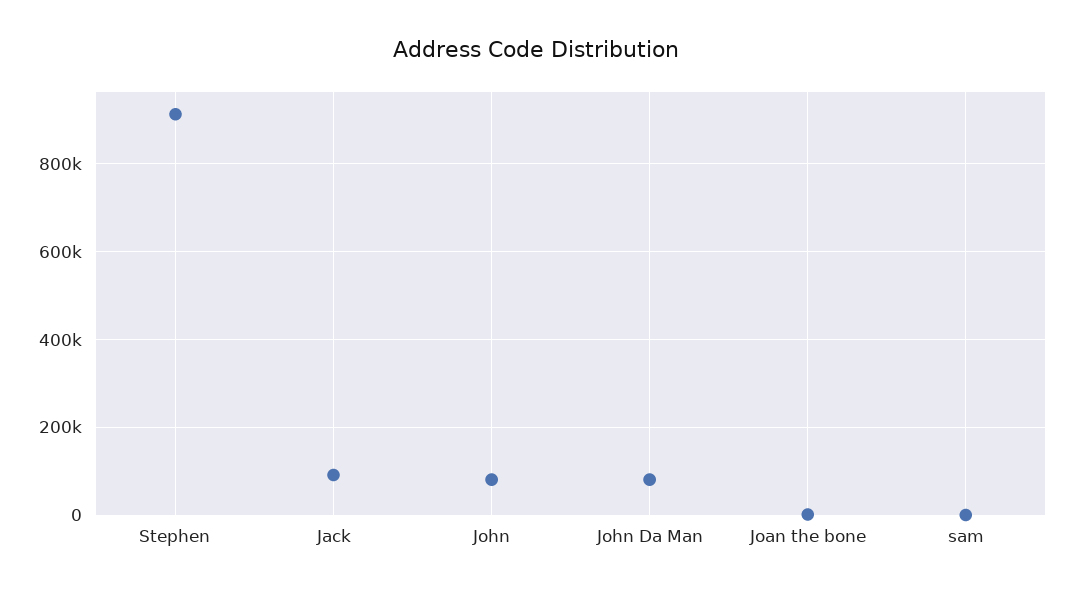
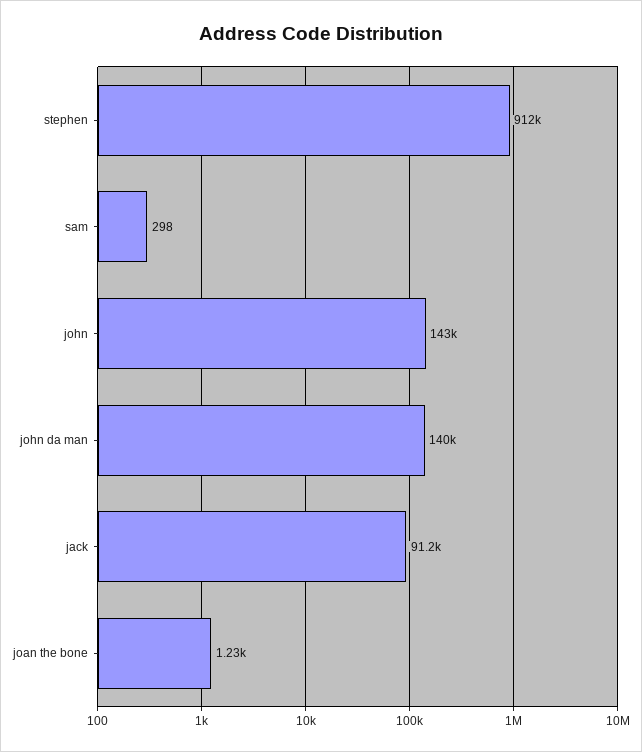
John: 80000 -> 143000
John Da Man: 80000 -> 140000

